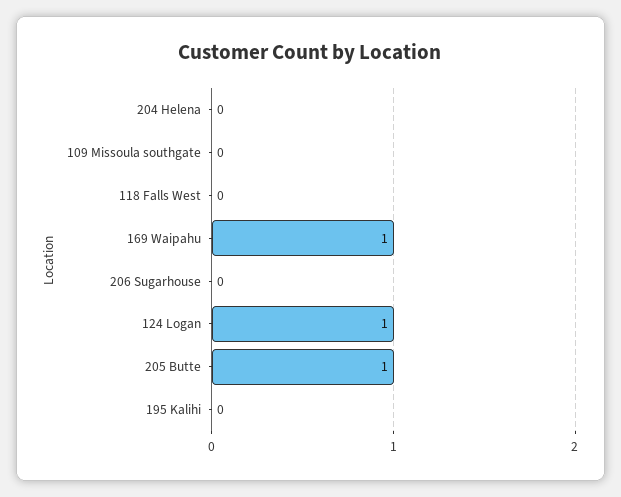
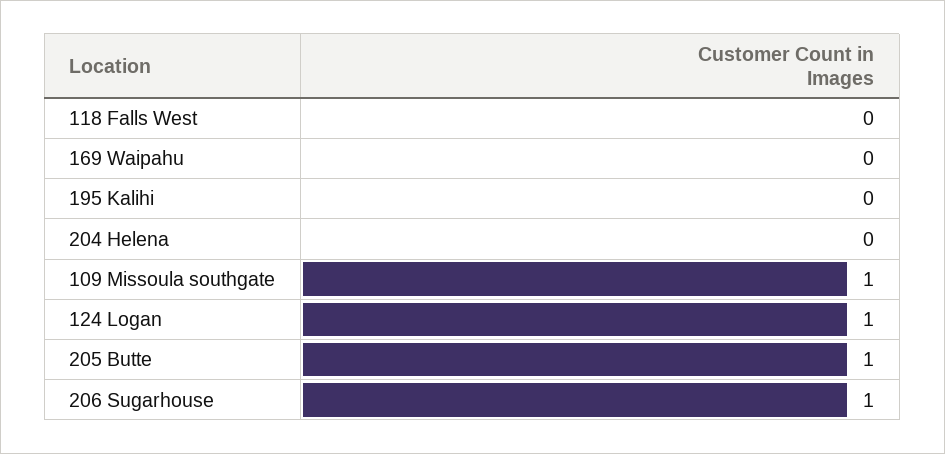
109 Missoula southgate: 0 -> 1
169 Waipahu: 1 -> 0
206 Sugarhouse: 0 -> 1

